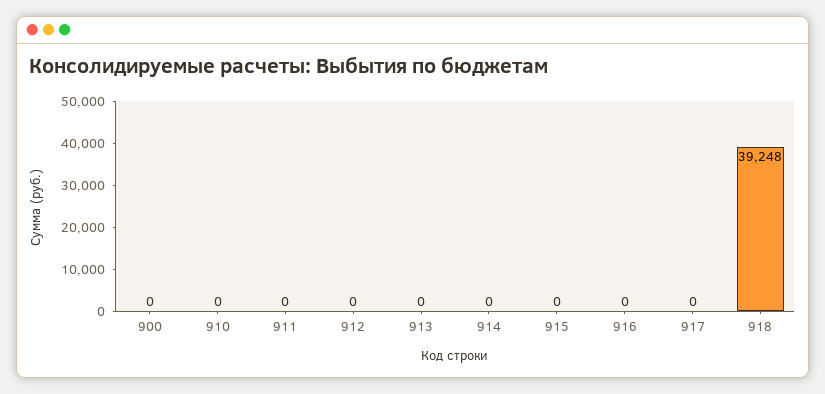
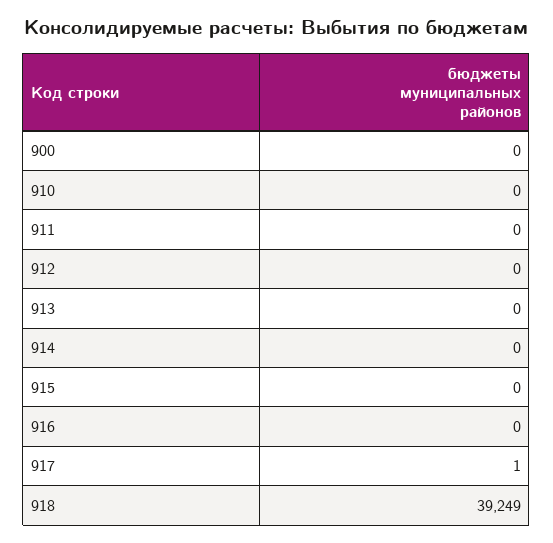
917: 0 -> 1
918: 39248 -> 39249

